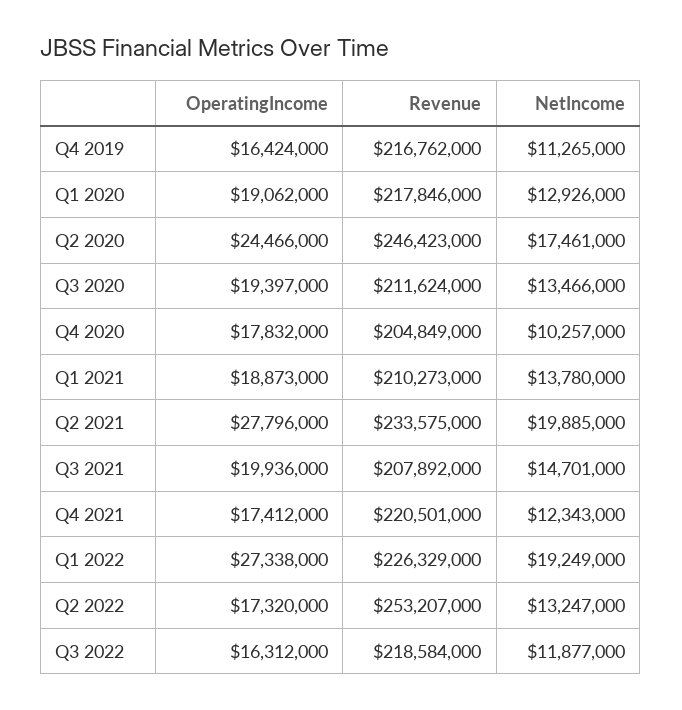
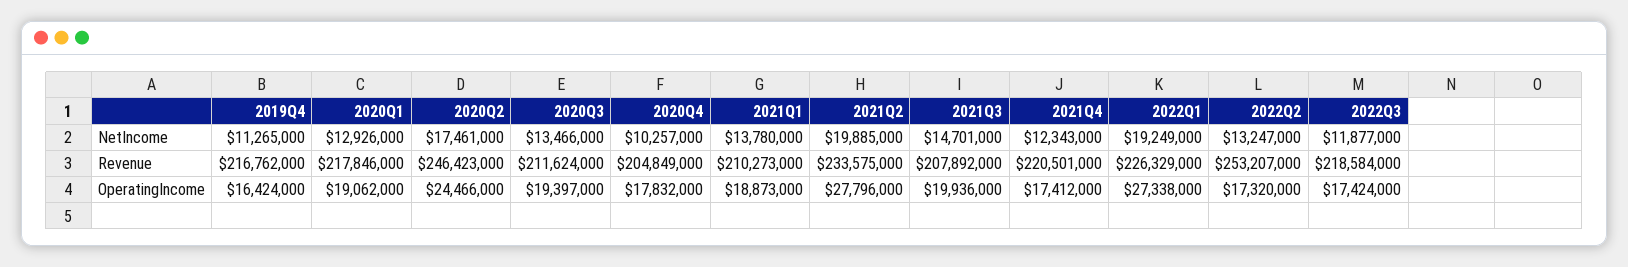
OperatingIncome, Q3 2022: 16312000 -> 17424000

